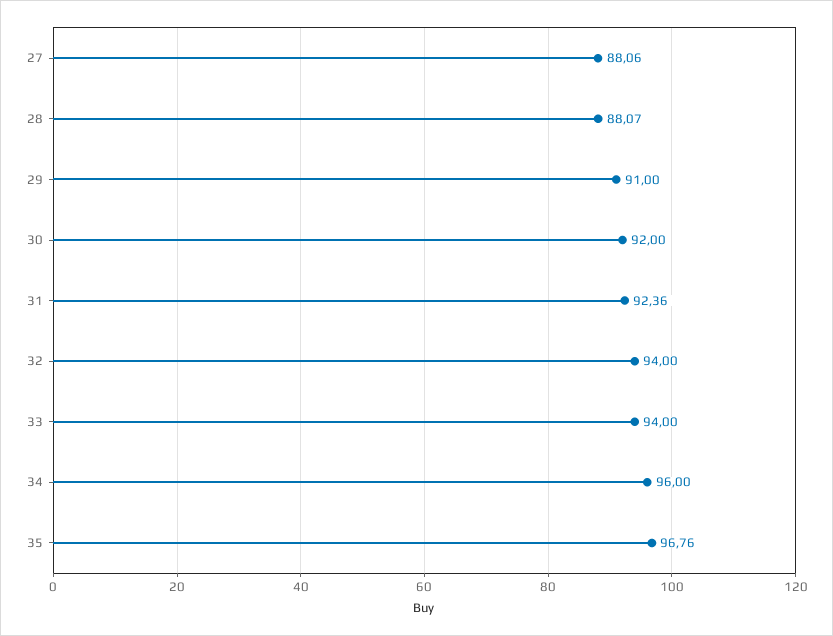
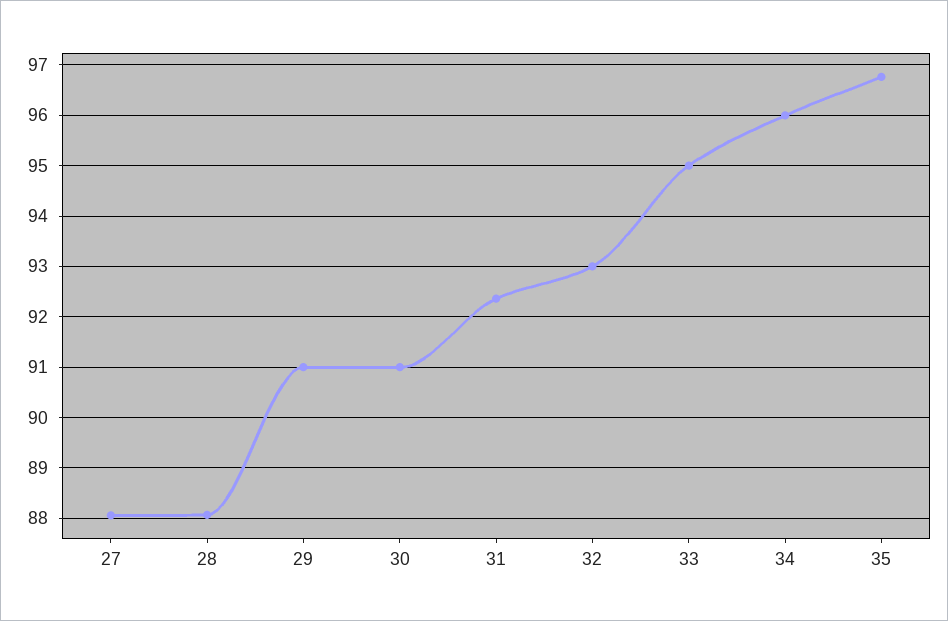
30: 92 -> 91
32: 94 -> 93
33: 94 -> 95

